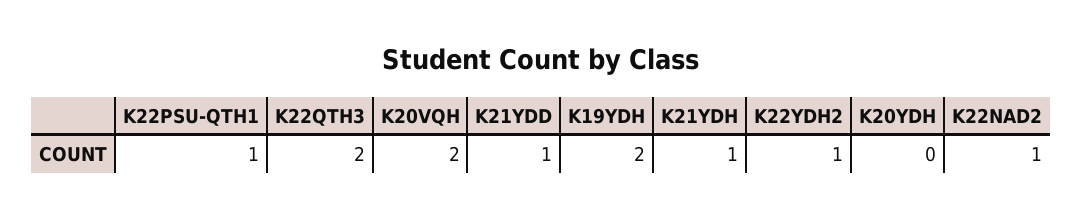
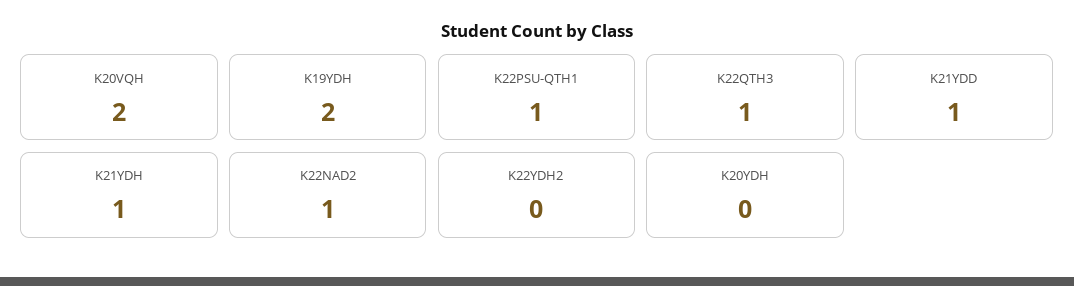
K22QTH3: 2 -> 1
K22YDH2: 1 -> 0

